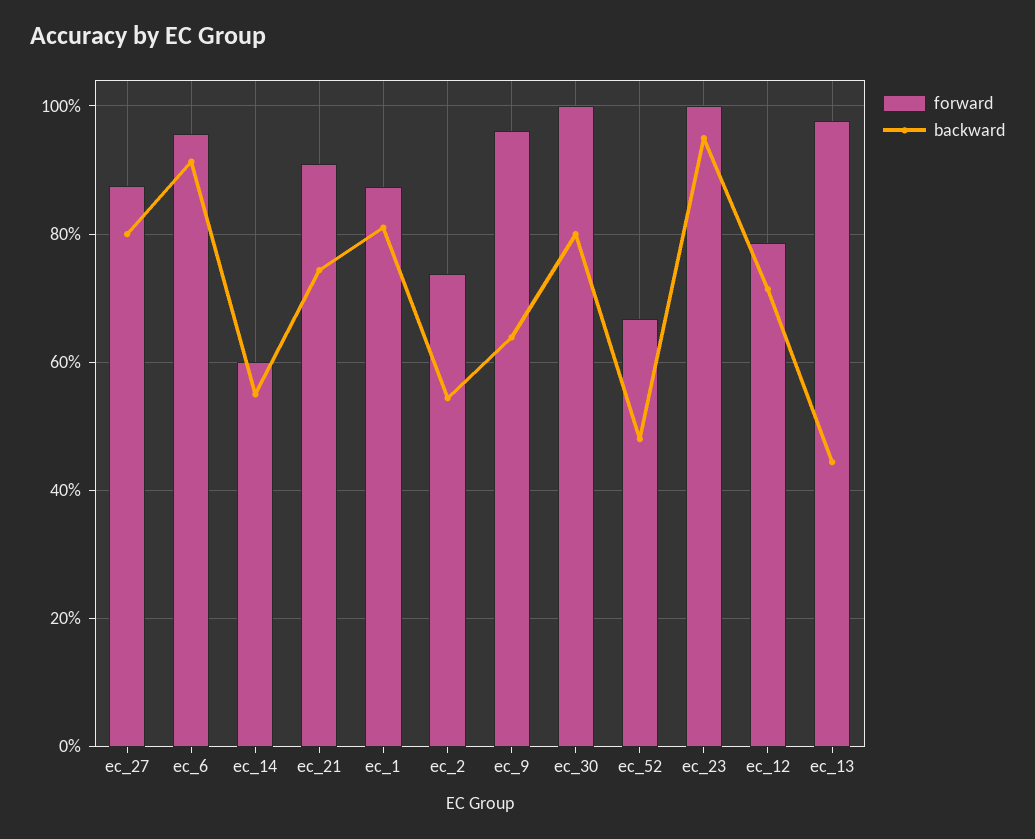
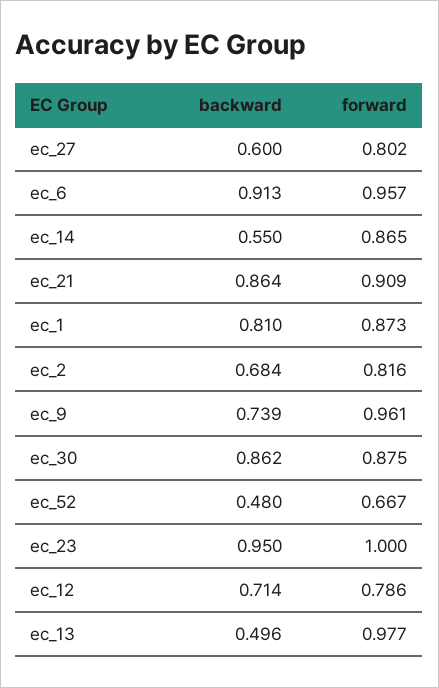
forward, ec_27: 0.88 -> 0.802
backward, ec_27: 0.8 -> 0.6
forward, ec_14: 0.6 -> 0.865
backward, ec_21: 0.74 -> 0.864
forward, ec_2: 0.74 -> 0.816
backward, ec_2: 0.54 -> 0.684
backward, ec_9: 0.64 -> 0.739
forward, ec_30: 1 -> 0.875
backward, ec_30: 0.8 -> 0.862
backward, ec_13: 0.44 -> 0.496

